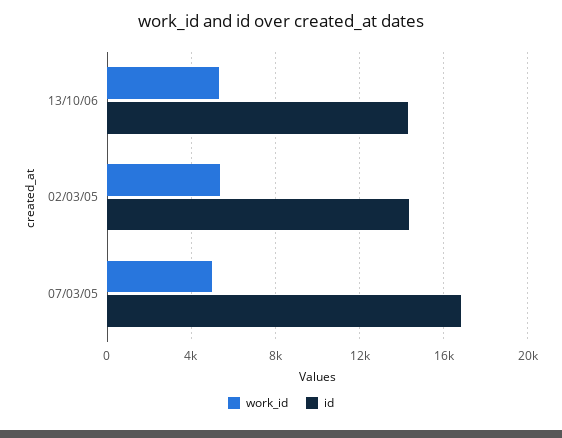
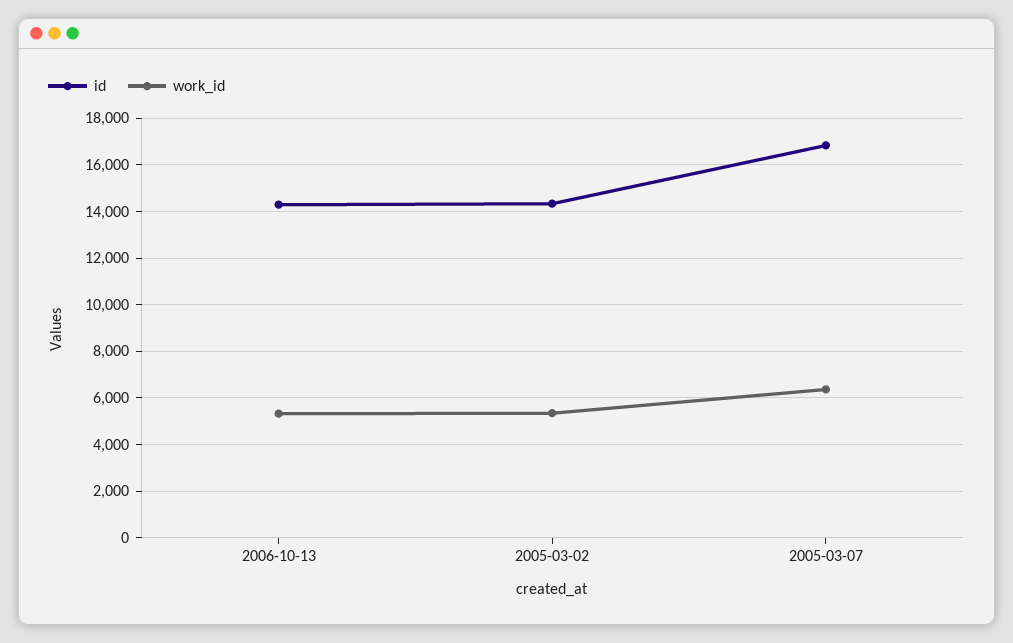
work_id, 07/03/05: 5000 -> 6500

